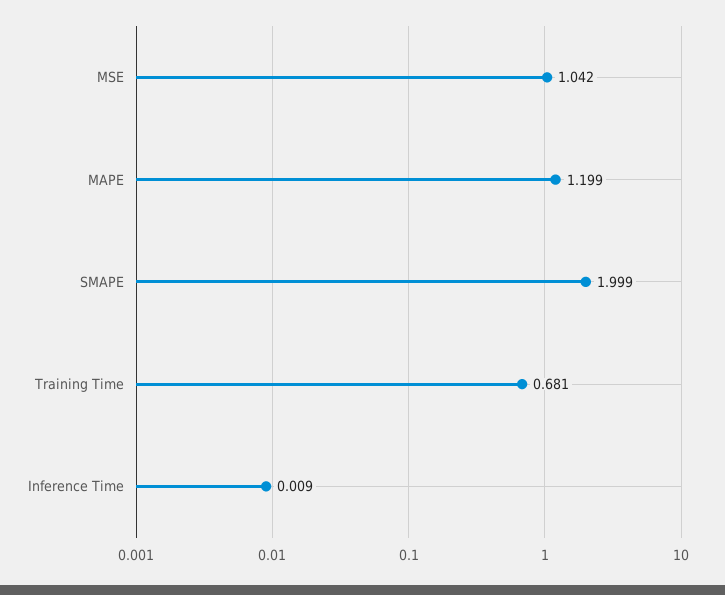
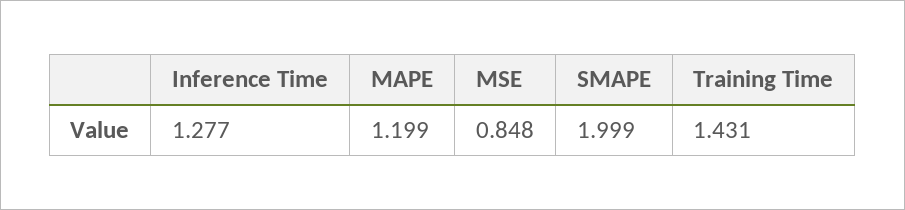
MSE: 1.042 -> 0.848
Training Time: 0.681 -> 1.431
Inference Time: 0.009 -> 1.277

